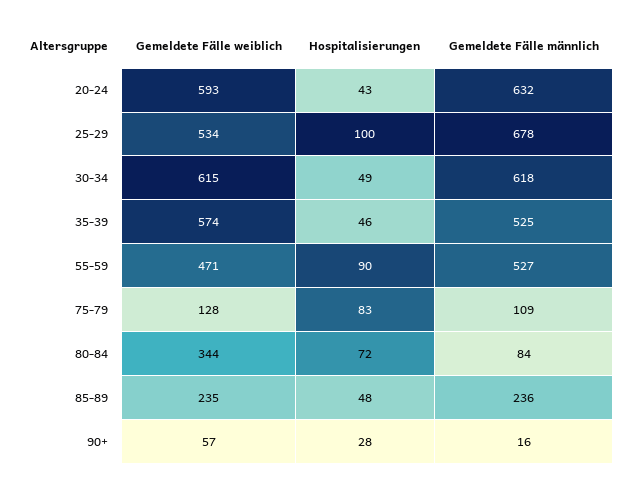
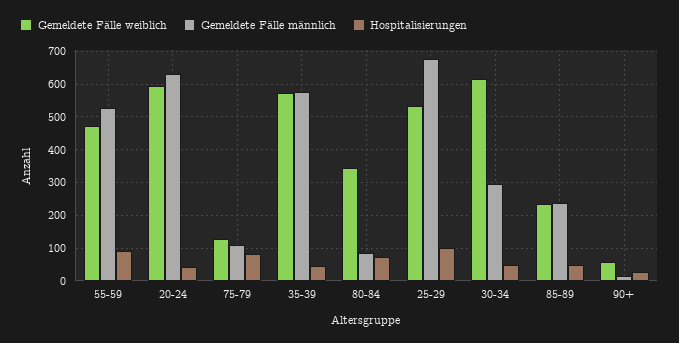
Gemeldete Fälle männlich, 30-34: 618 -> 300
Gemeldete Fälle männlich, 35-39: 525 -> 580

